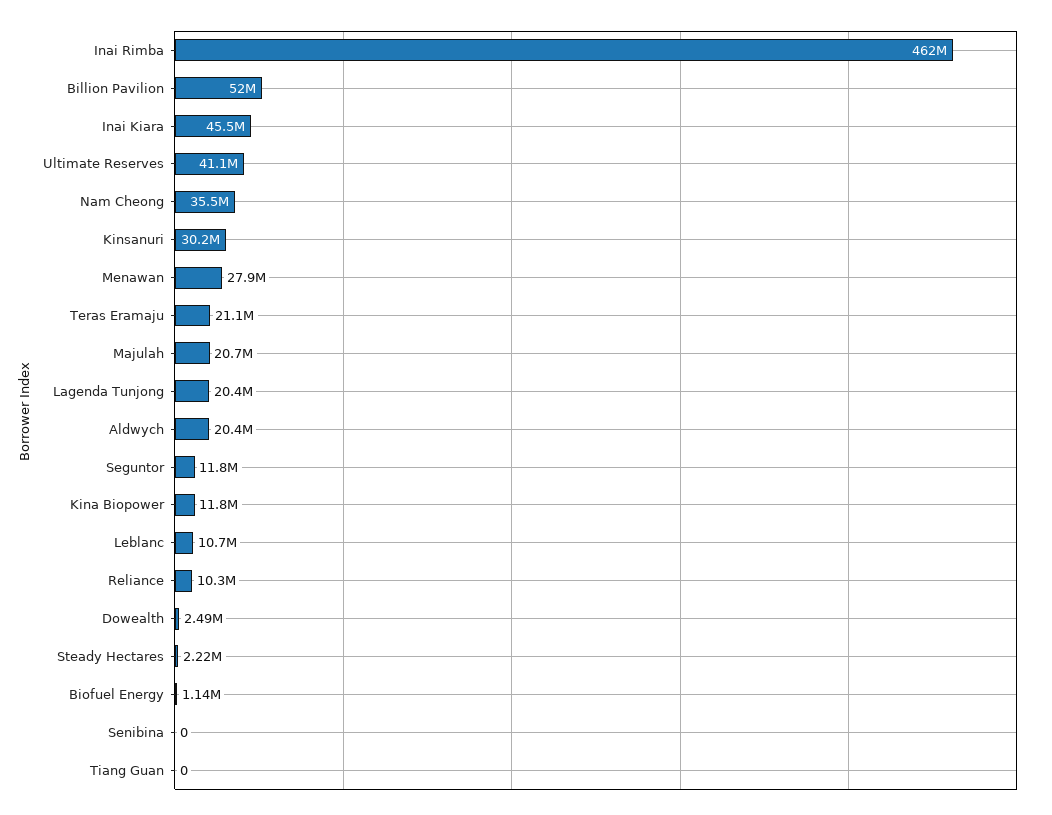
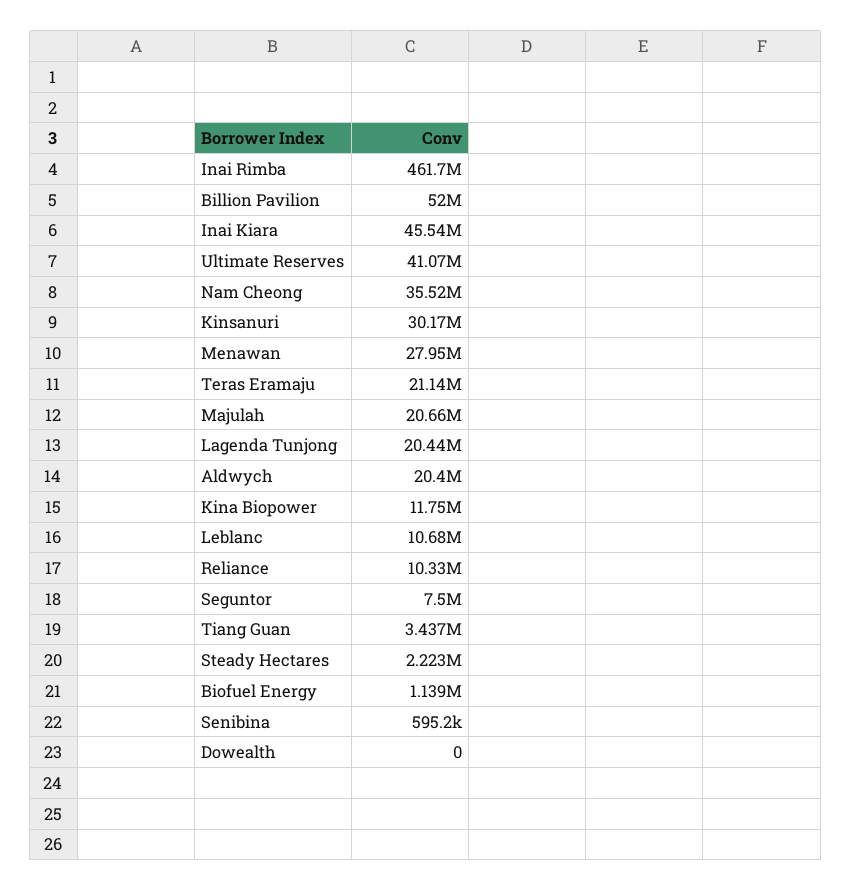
Seguntor: 11800000 -> 7500000
Dowealth: 2490000 -> 0
Senibina: 0 -> 595200
Tiang Guan: 0 -> 3437000

